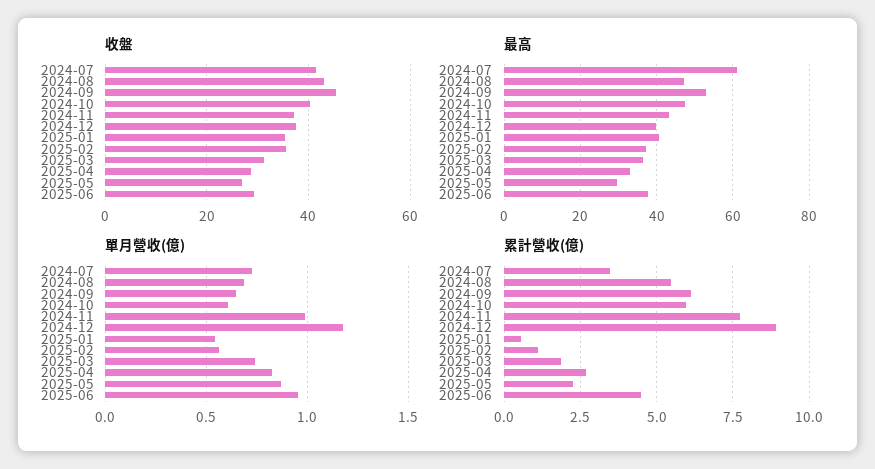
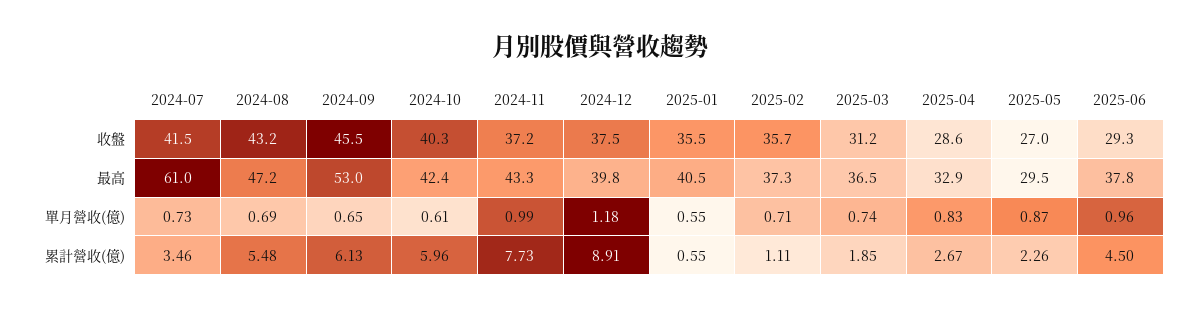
最高, 2024-10: 48 -> 42.4
單月營收(億), 2025-02: 0.55 -> 0.71

